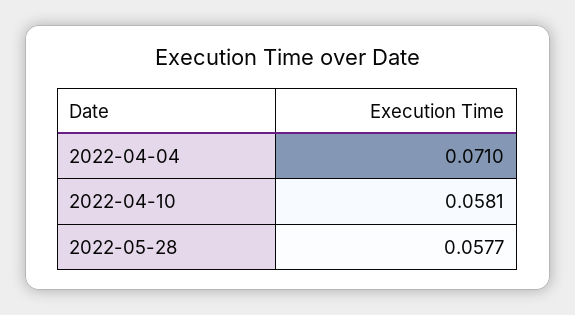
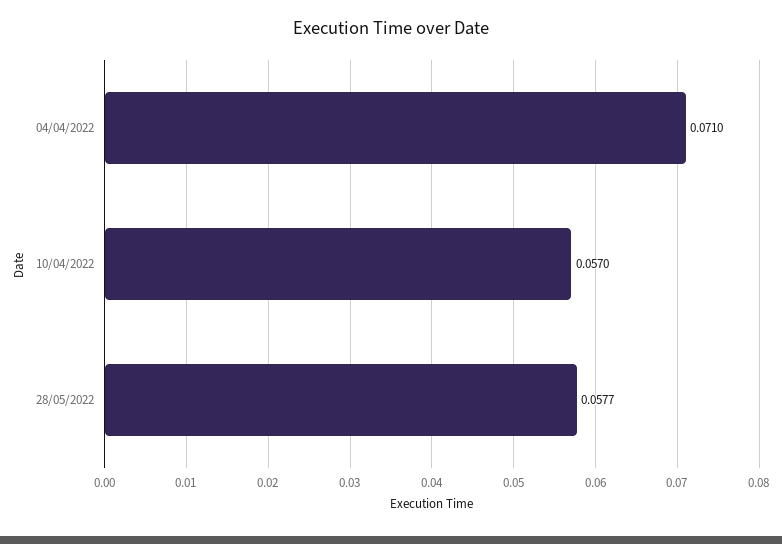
2022-04-10: 0.0581 -> 0.057

